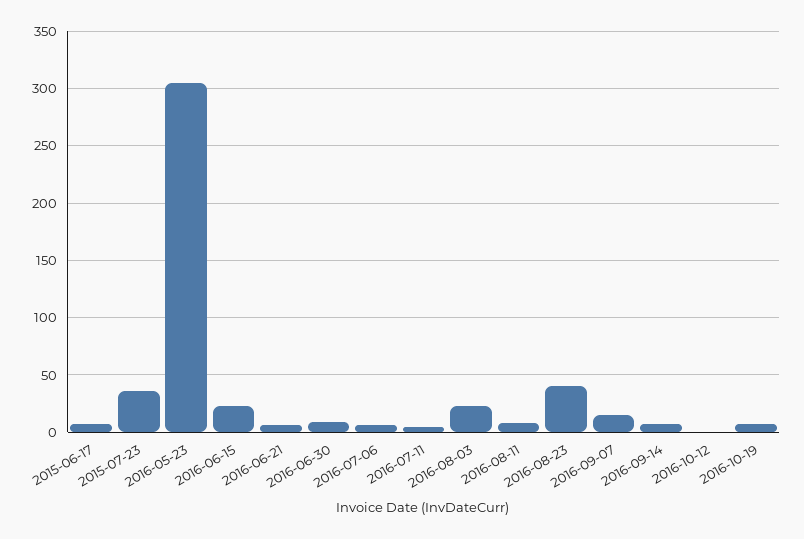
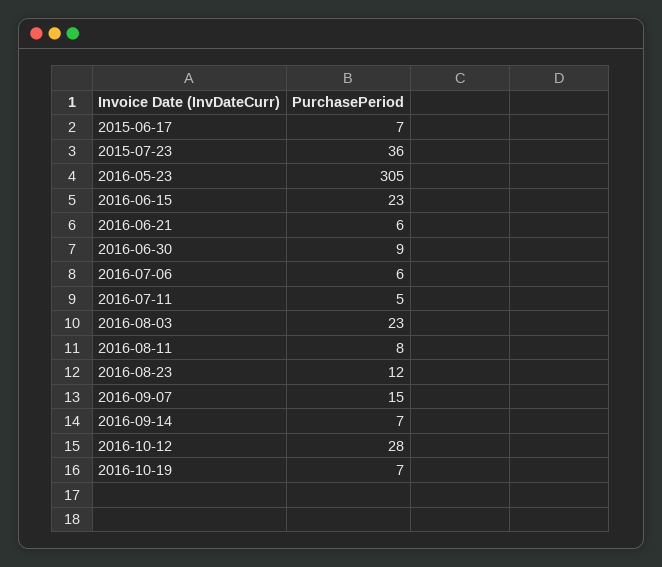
2016-08-23: 40 -> 12
2016-10-12: 0 -> 28

